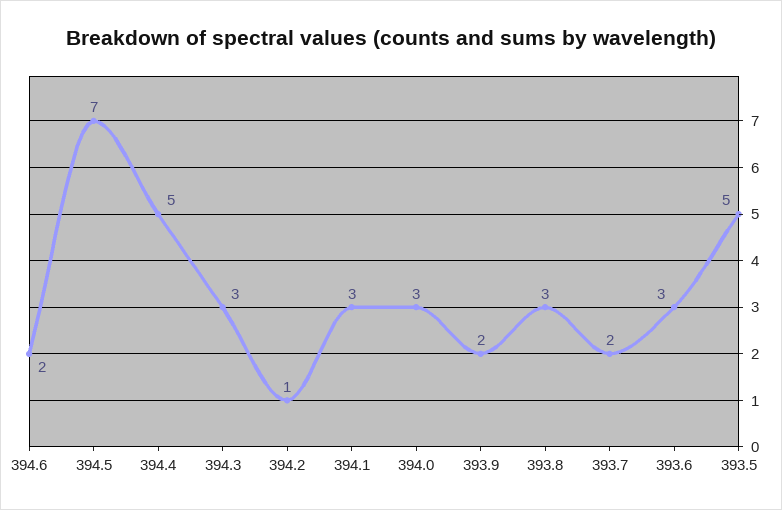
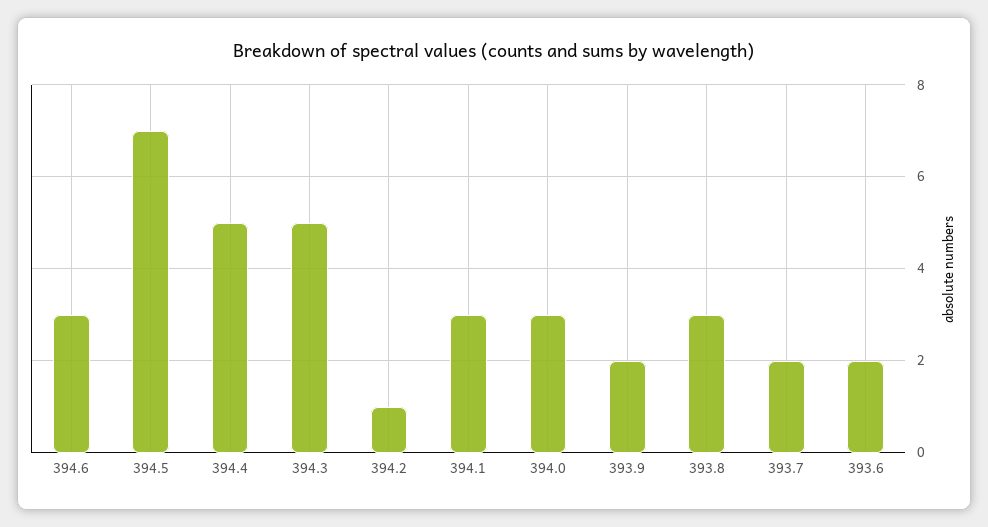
394.6: 2 -> 3
394.3: 3 -> 5
393.6: 3 -> 2
393.5: 5 -> none

